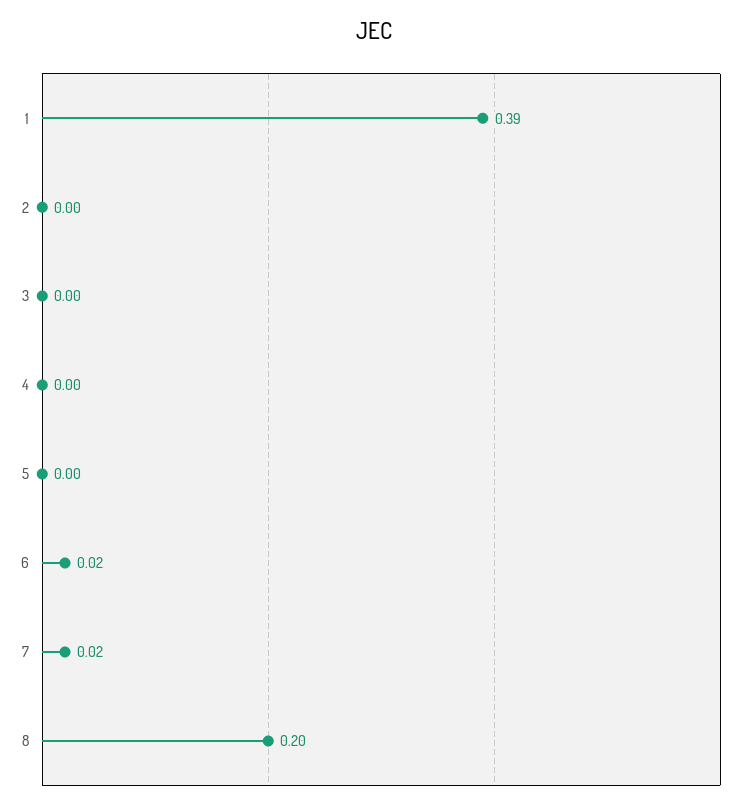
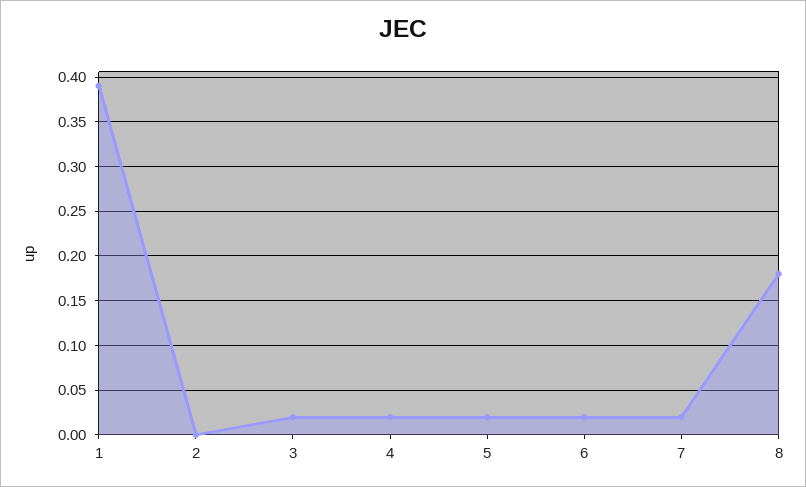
3: 0 -> 0.02
4: 0 -> 0.02
5: 0 -> 0.02
8: 0.2 -> 0.18

